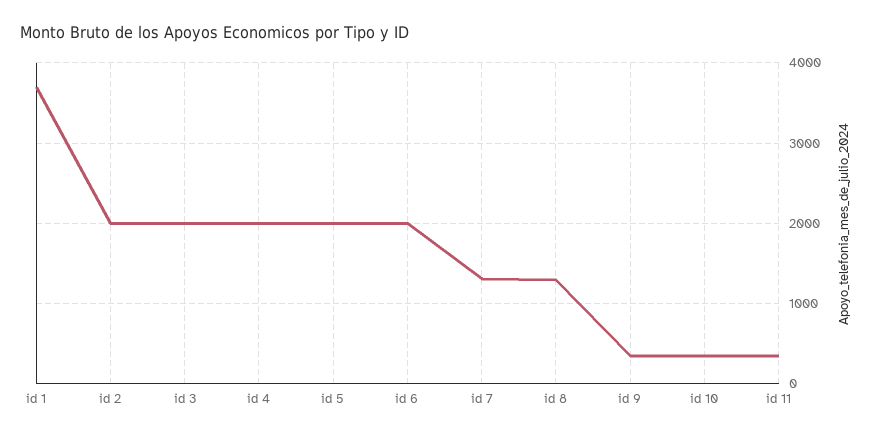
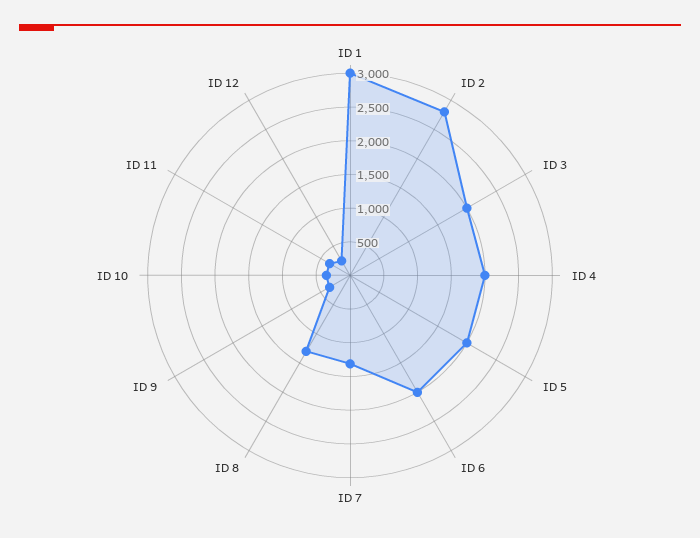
id 1: 3700 -> 3000
id 2: 2000 -> 2750
ID 12: none -> 250

